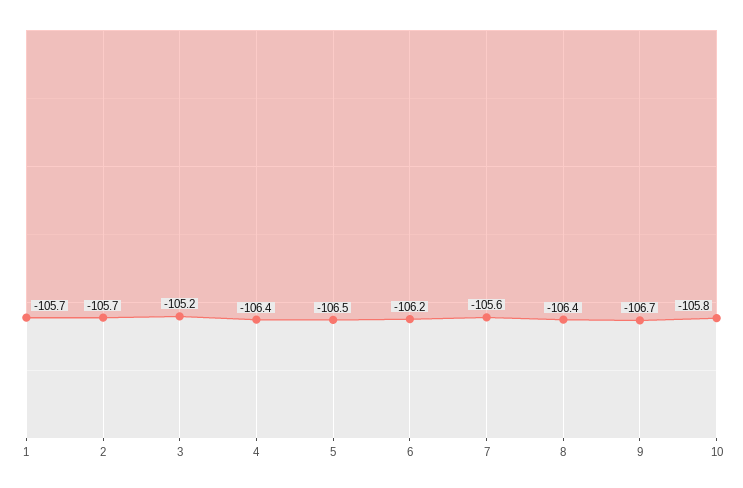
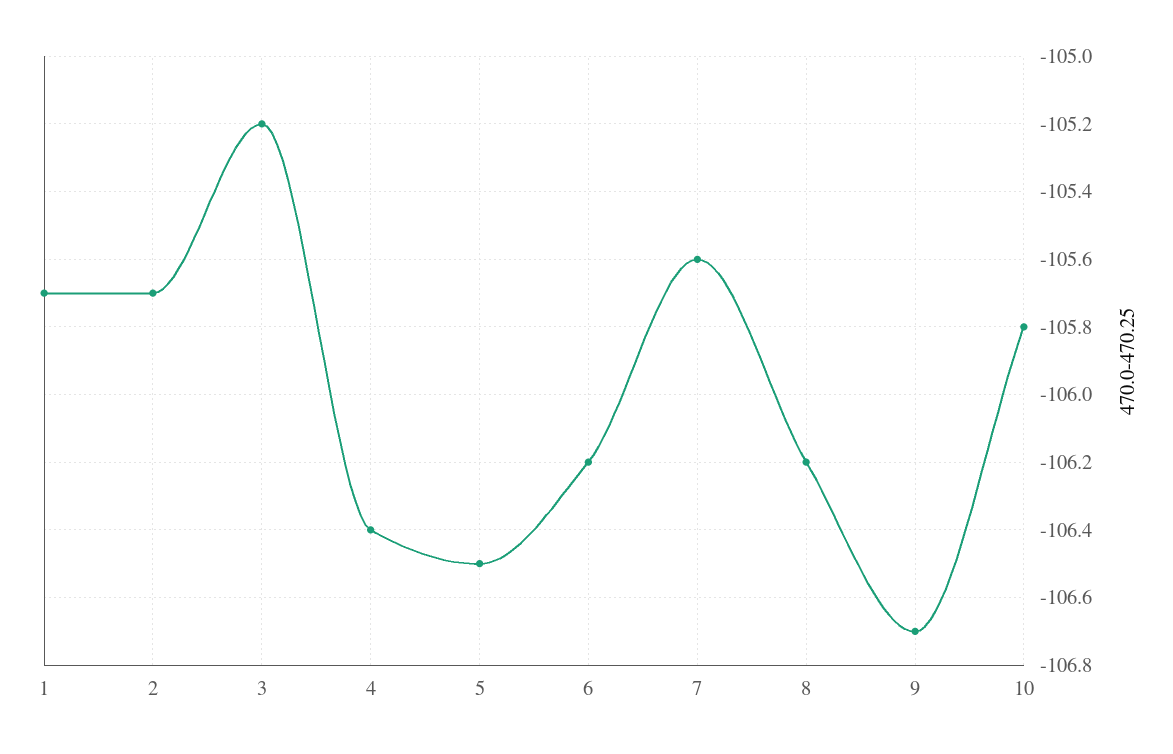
8: -106.4 -> -106.2

